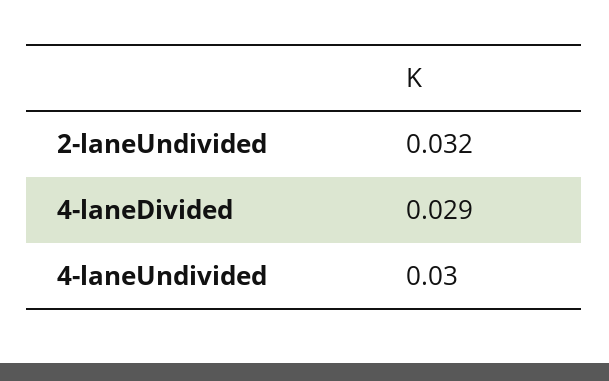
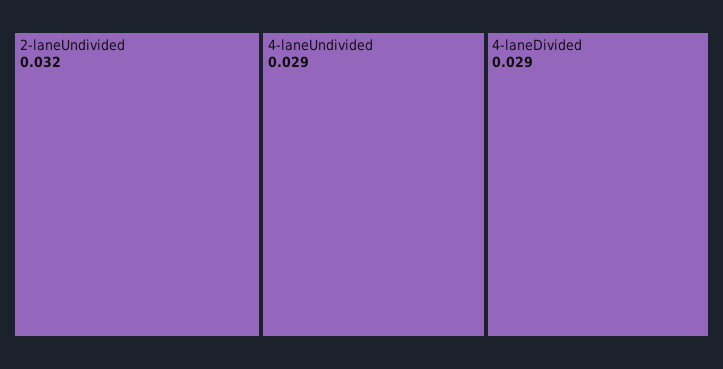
4-laneUndivided: 0.03 -> 0.029

